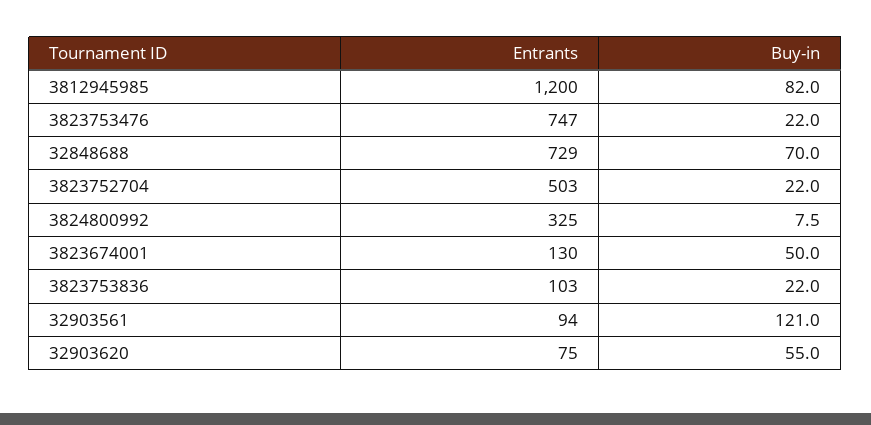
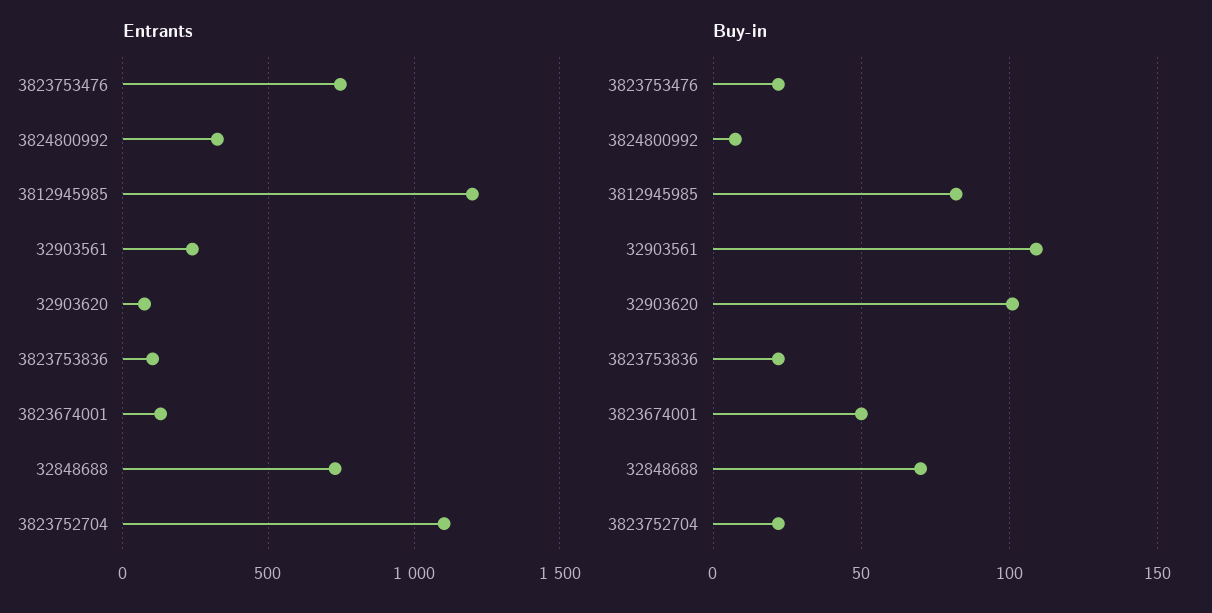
Entrants, 3823752704: 503 -> 1100
Entrants, 32903561: 94 -> 250
Buy-in, 32903561: 121 -> 110
Buy-in, 32903620: 55 -> 100

